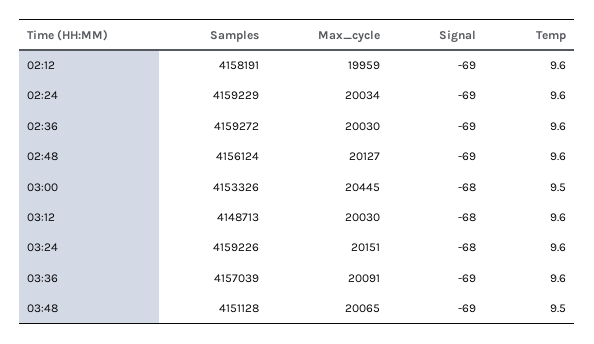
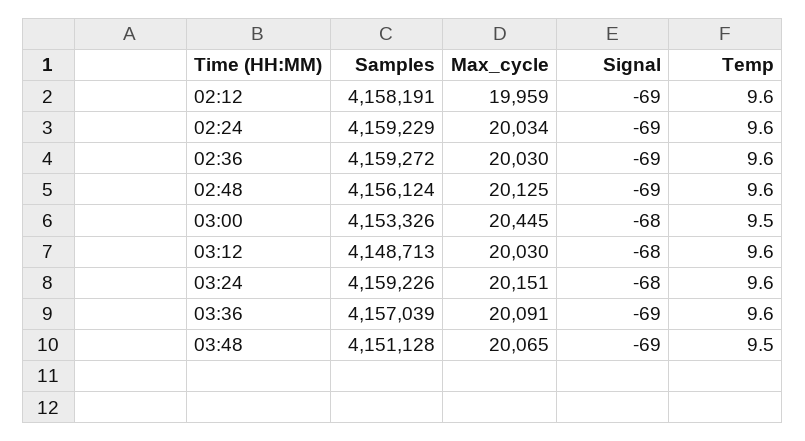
Max_cycle, 02:48: 20127 -> 20125

